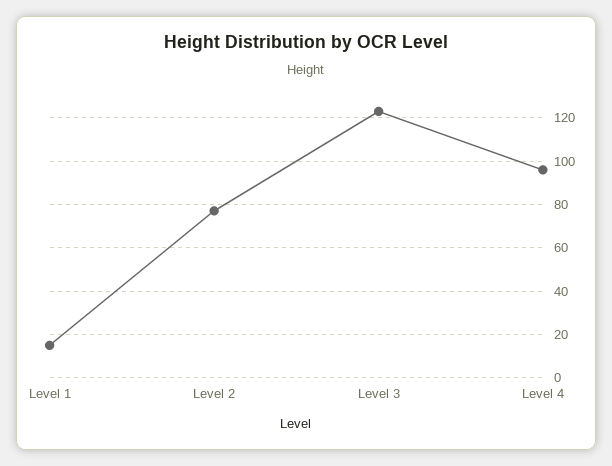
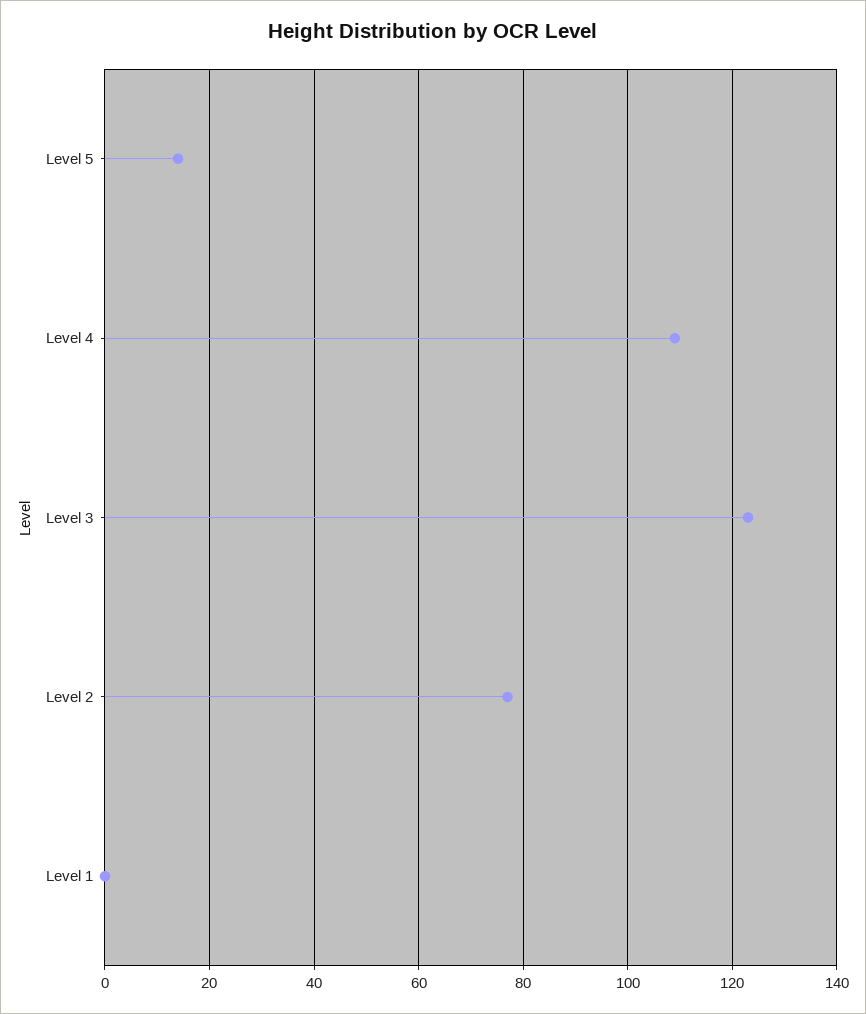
Level 1: 15 -> 0
Level 4: 95 -> 110
Level 5: none -> 15

